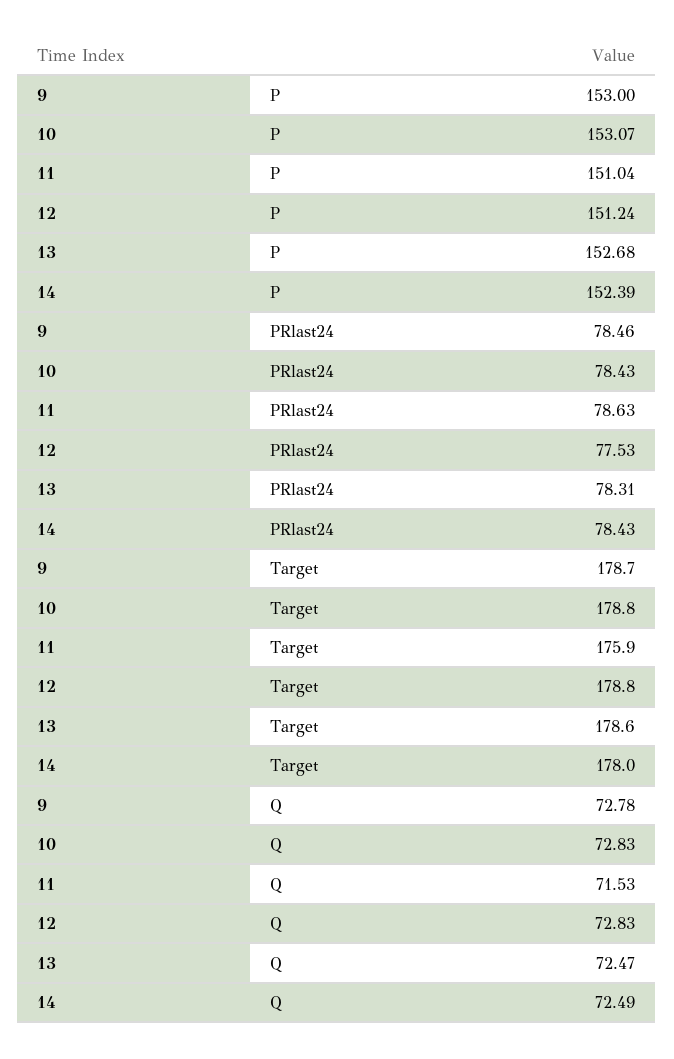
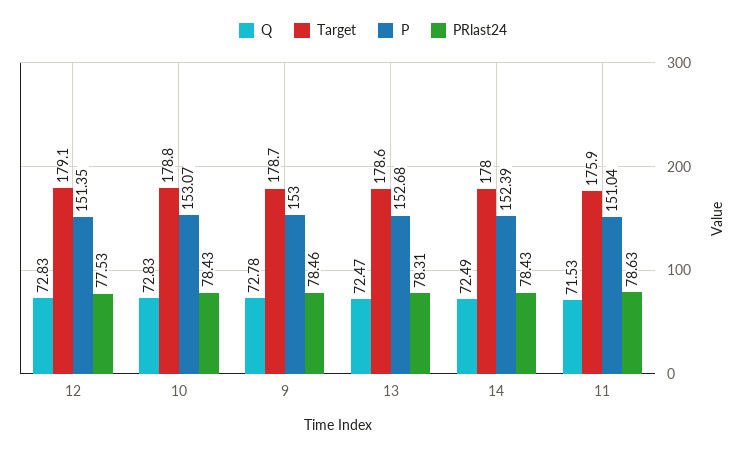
P, 12: 151.24 -> 151.35
Target, 12: 178.8 -> 179.1

